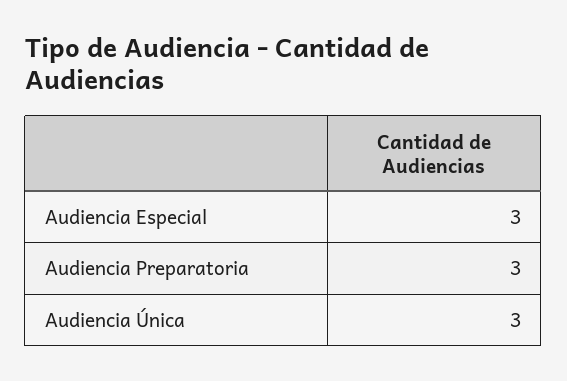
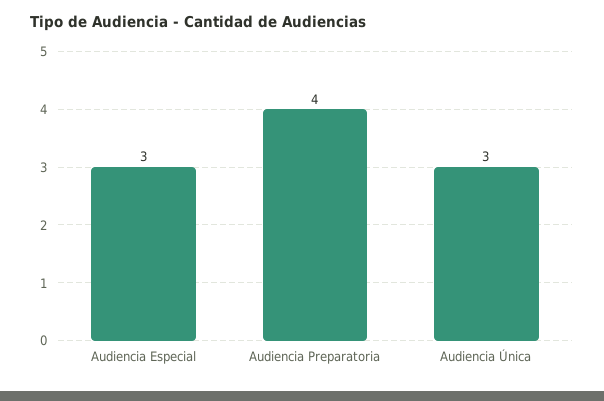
Audiencia Preparatoria: 3 -> 4

